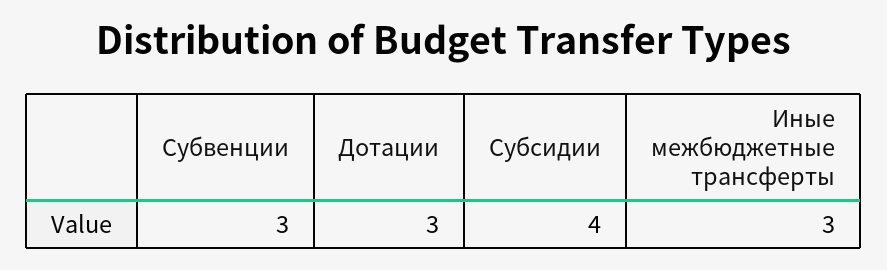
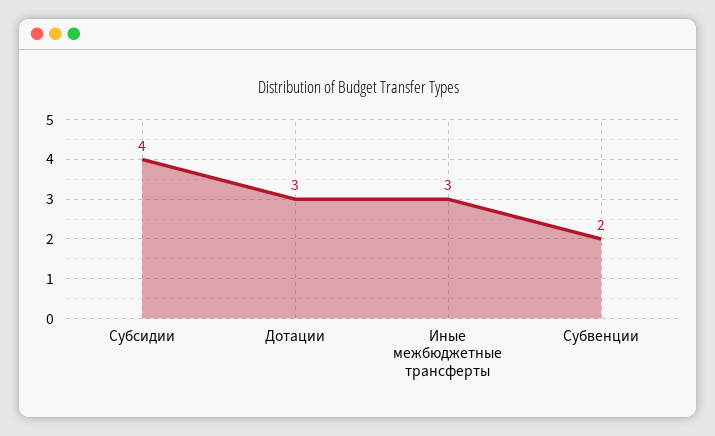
Субвенции: 3 -> 2

